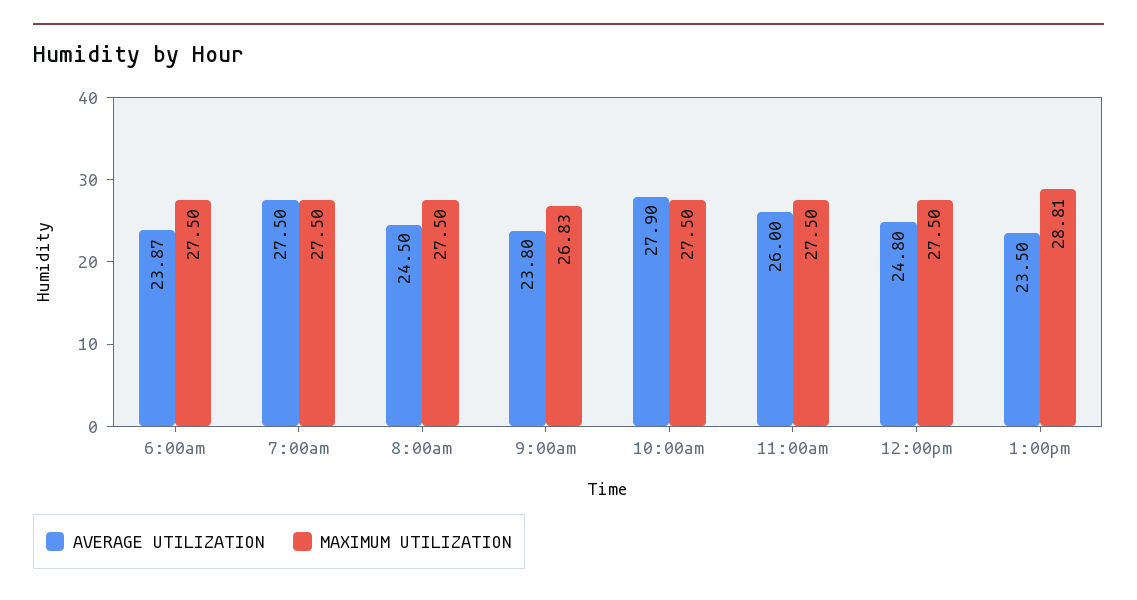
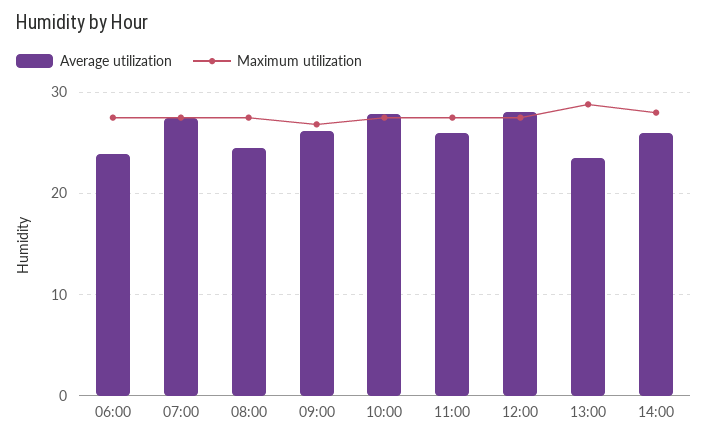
AVERAGE UTILIZATION, 9:00am: 23.8 -> 26
AVERAGE UTILIZATION, 12:00pm: 24.8 -> 28
AVERAGE UTILIZATION, 14:00: none -> 26
MAXIMUM UTILIZATION, 14:00: none -> 28

